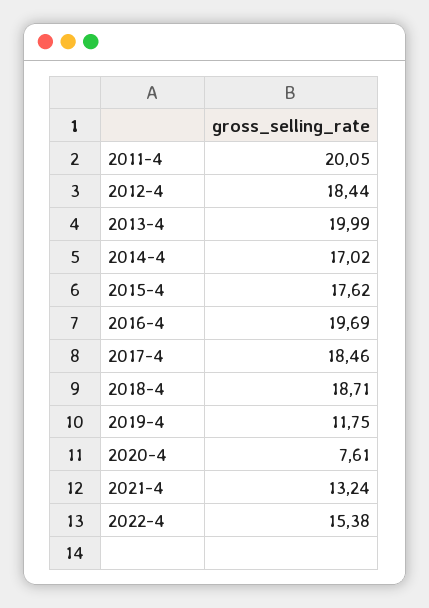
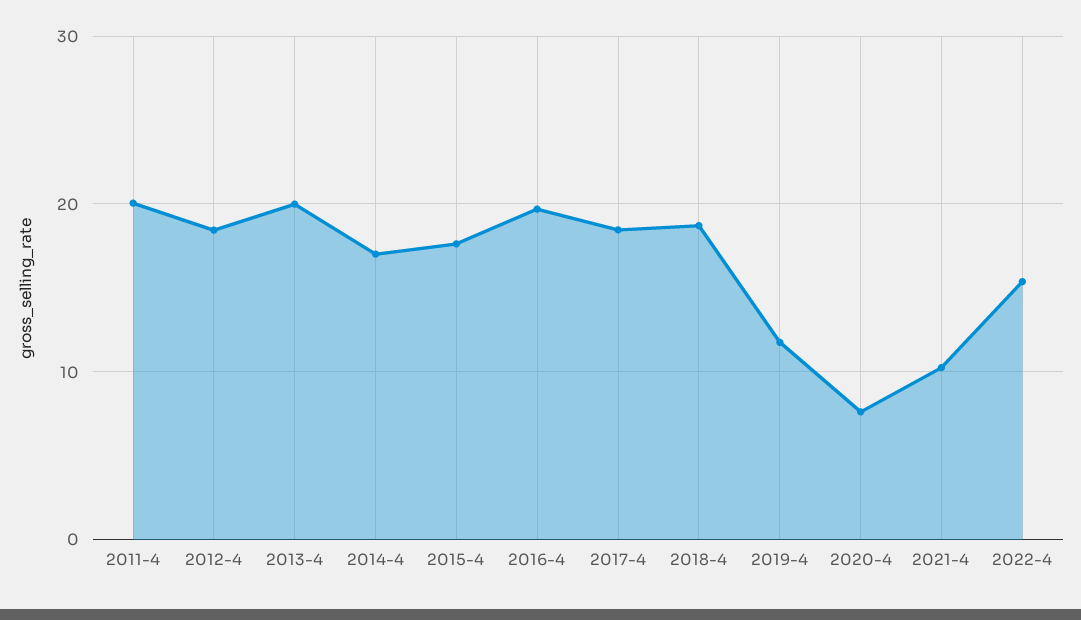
2021-4: 13.24 -> 10

